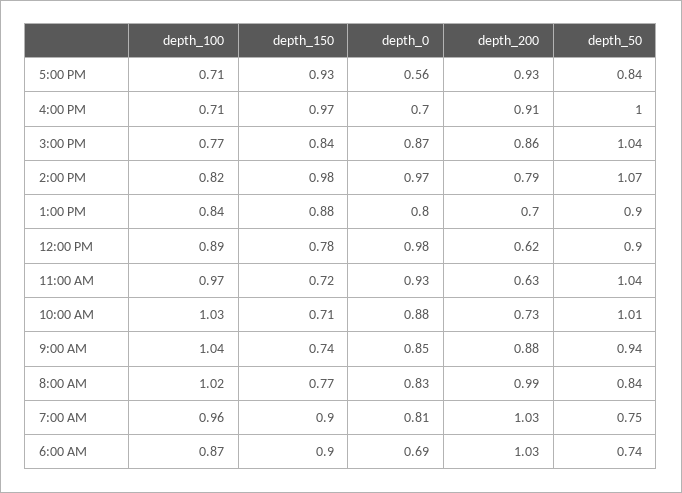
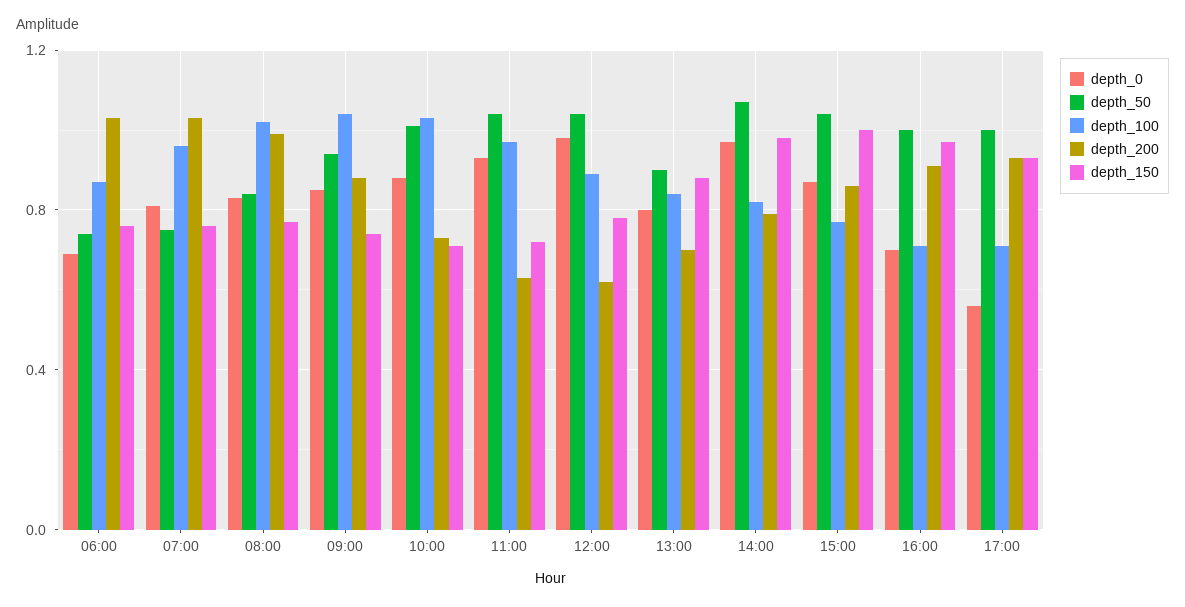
depth_50, 5:00 PM: 0.84 -> 1
depth_150, 3:00 PM: 0.84 -> 1
depth_50, 12:00 PM: 0.9 -> 1.05
depth_150, 7:00 AM: 0.9 -> 0.75
depth_150, 6:00 AM: 0.9 -> 0.75

